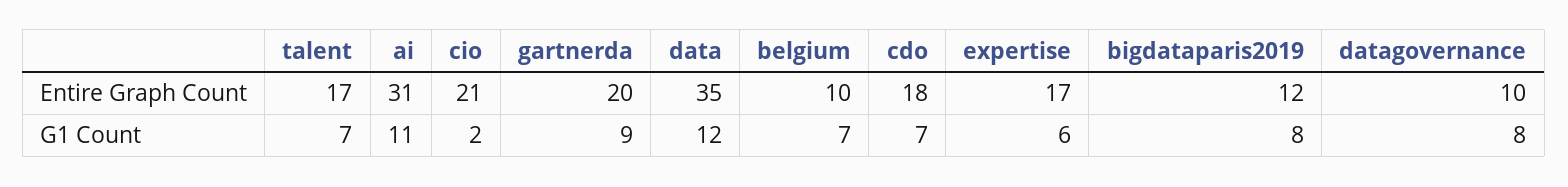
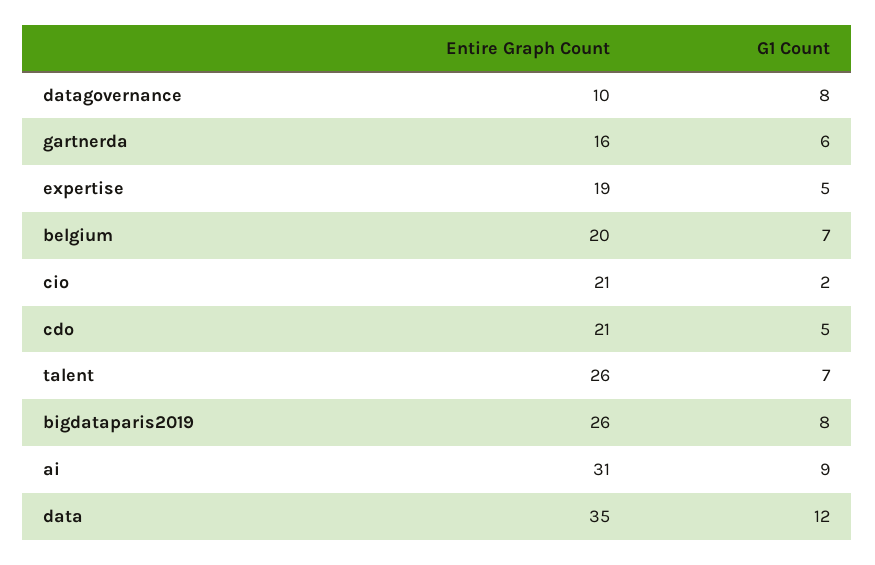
talent, Entire Graph Count: 17 -> 26
gartnerda, Entire Graph Count: 20 -> 16
belgium, Entire Graph Count: 10 -> 20
cdo, Entire Graph Count: 18 -> 21
expertise, Entire Graph Count: 17 -> 19
bigdataparis2019, Entire Graph Count: 12 -> 26
ai, G1 Count: 11 -> 9
gartnerda, G1 Count: 9 -> 6
cdo, G1 Count: 7 -> 5
expertise, G1 Count: 6 -> 5

